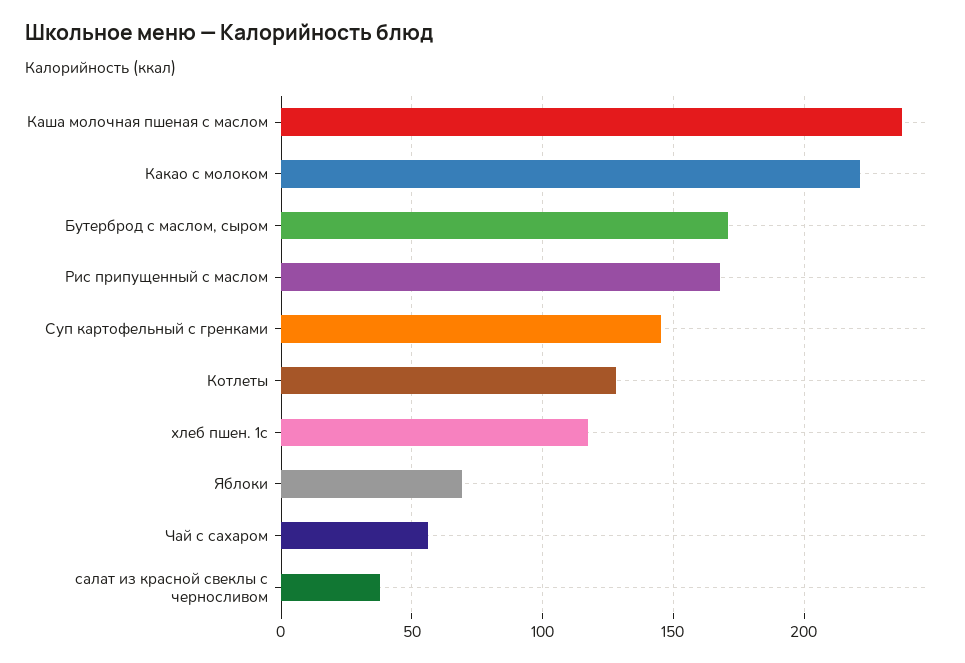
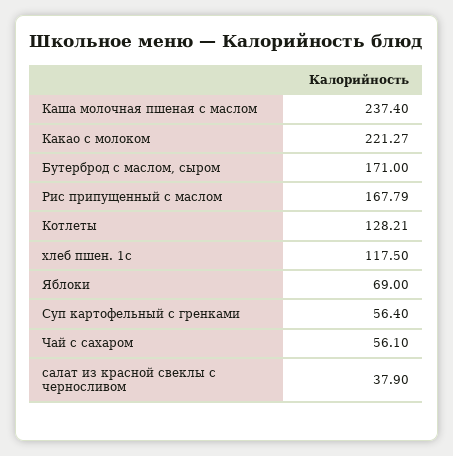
Суп картофельный с гренками: 145 -> 56.4

